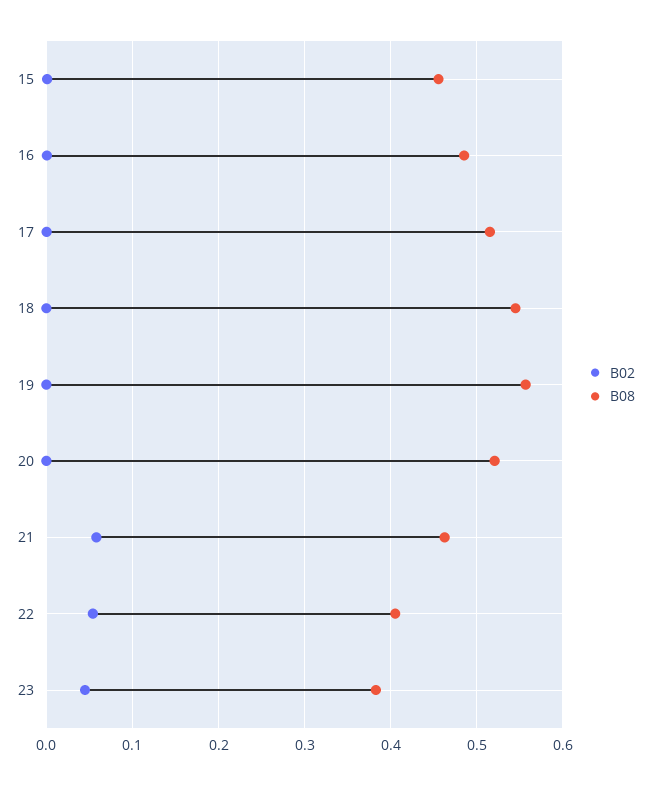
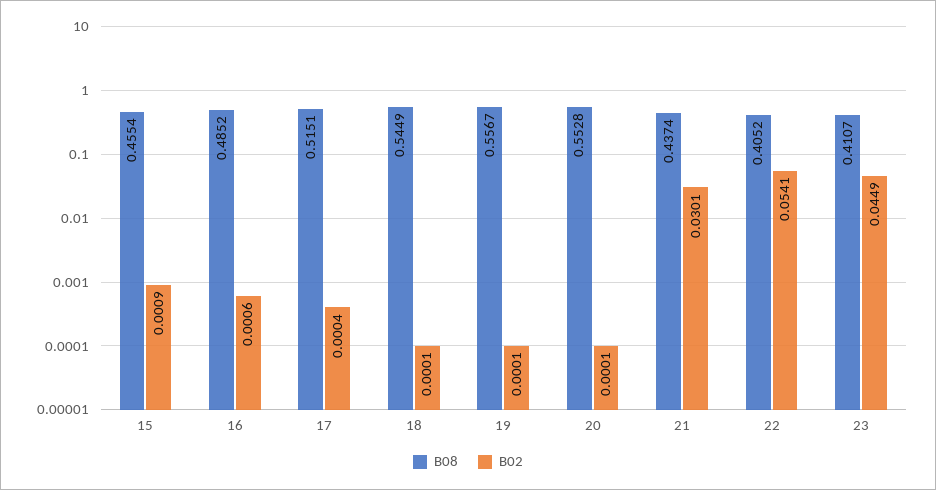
B08, 20: 0.52 -> 0.5528
B02, 21: 0.06 -> 0.0301
B08, 21: 0.46 -> 0.4374
B08, 23: 0.38 -> 0.4107

